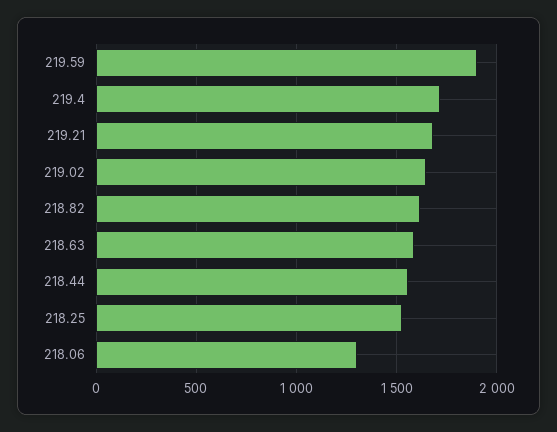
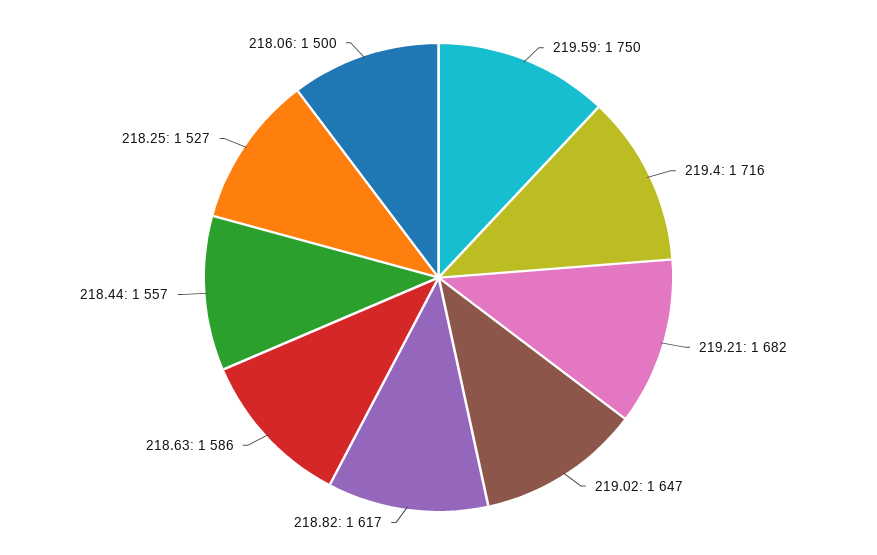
219.59: 1900 -> 1750
218.06: 1300 -> 1500

